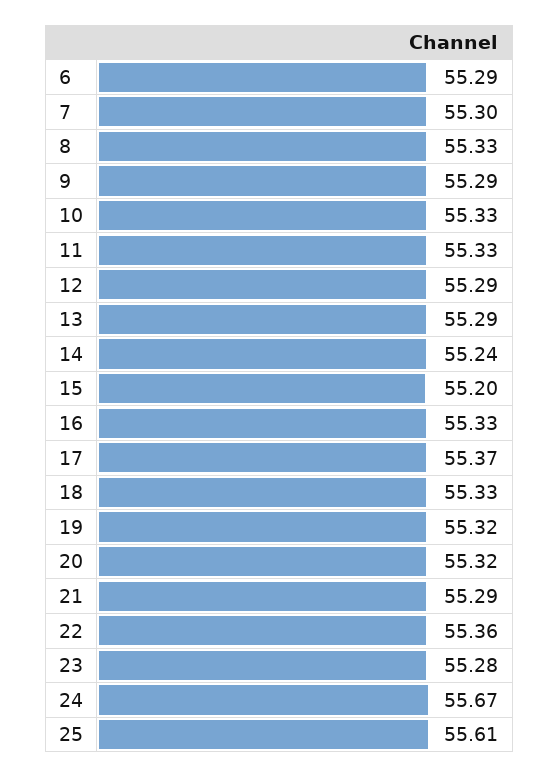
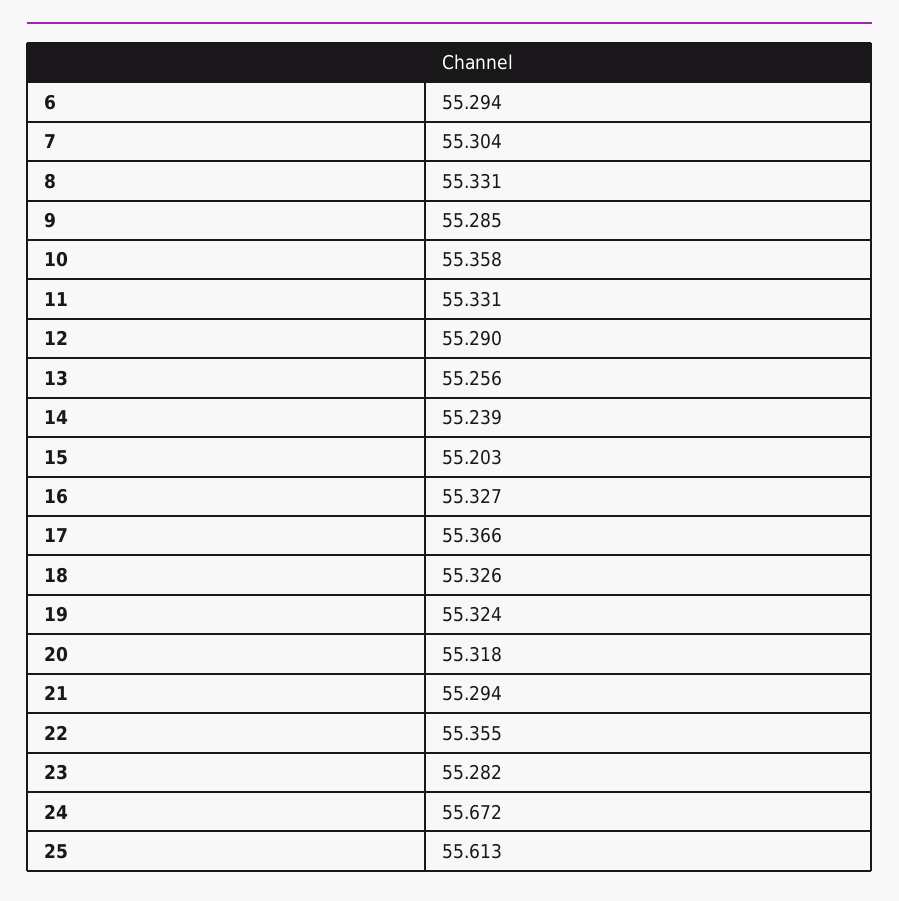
10: 55.33 -> 55.358
13: 55.29 -> 55.256

